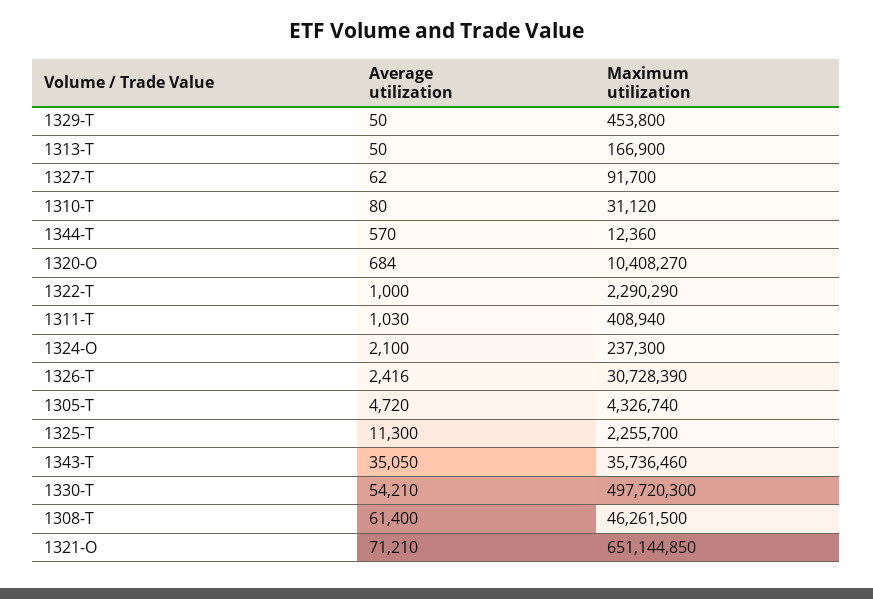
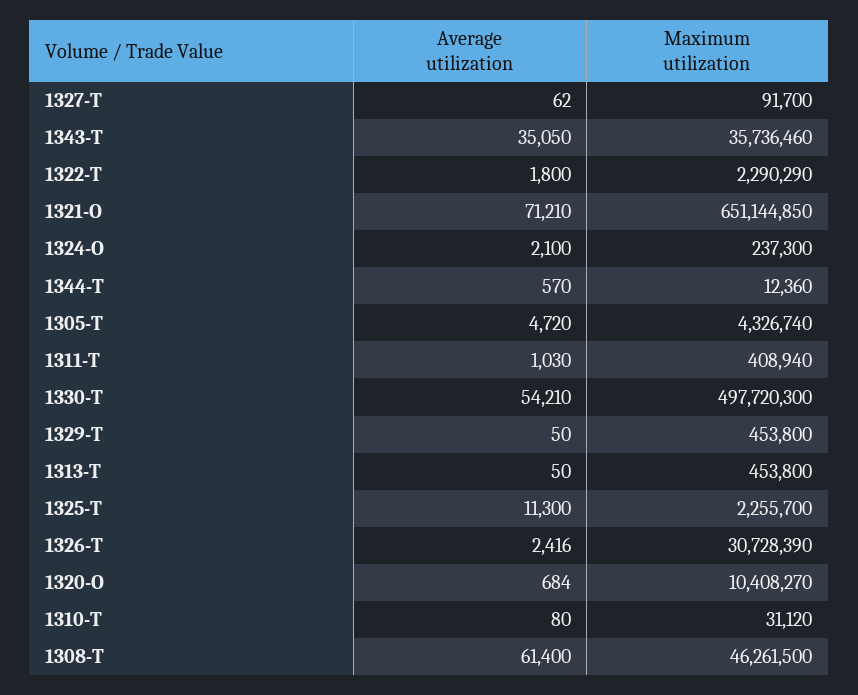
Maximum utilization, 1313-T: 166900 -> 453800
Average utilization, 1322-T: 1000 -> 1800

